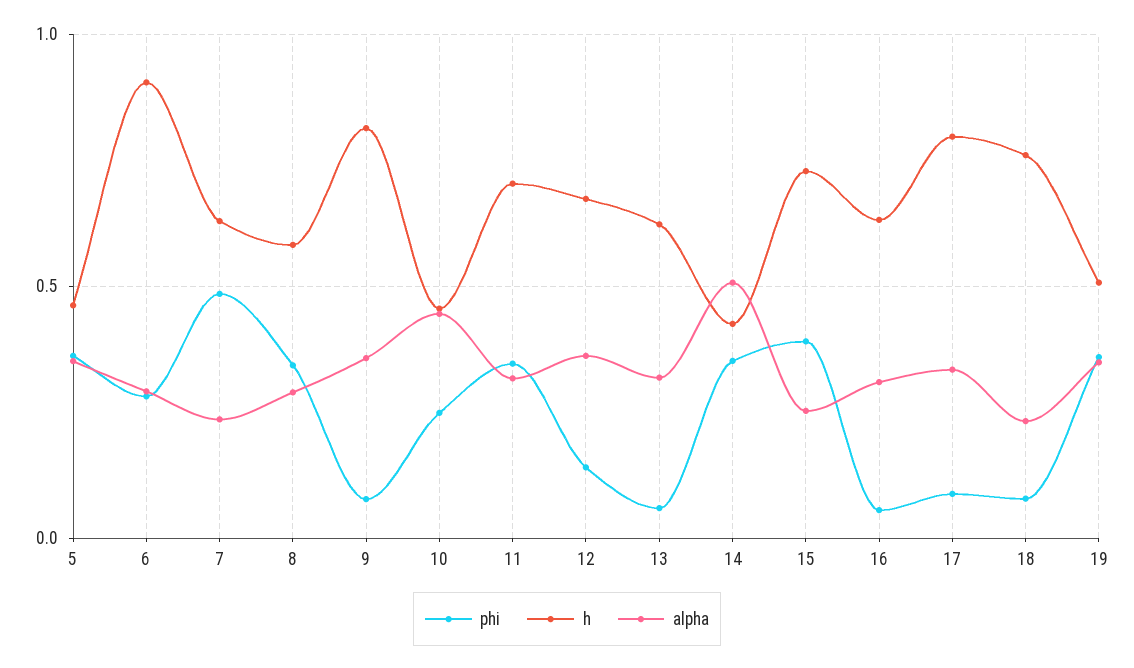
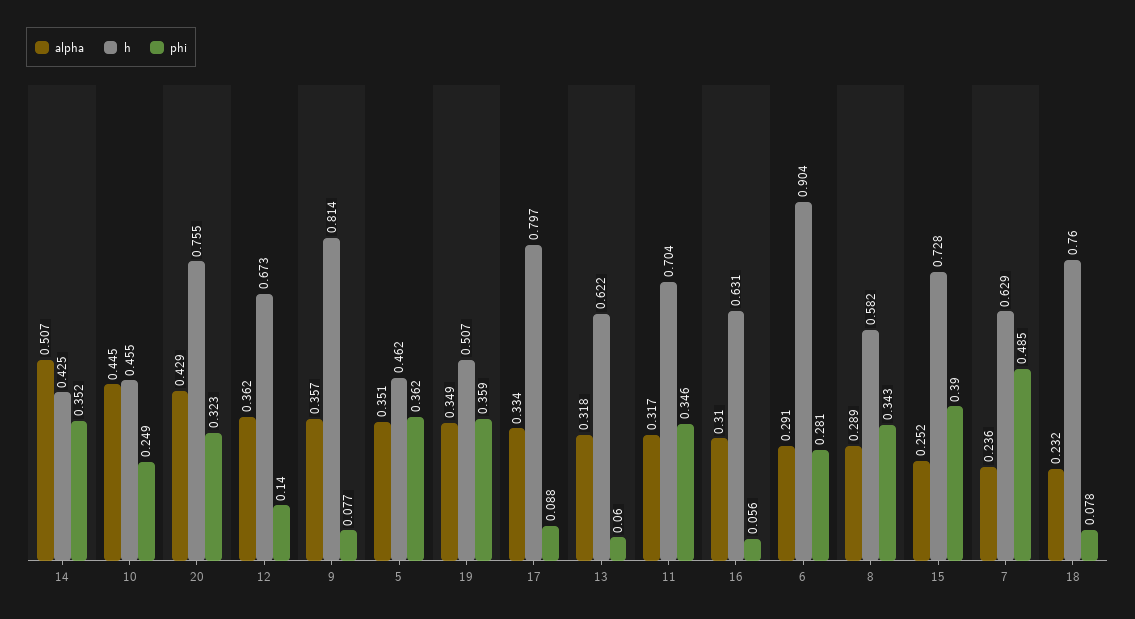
alpha, 20: none -> 0.429
h, 20: none -> 0.755
phi, 20: none -> 0.323

